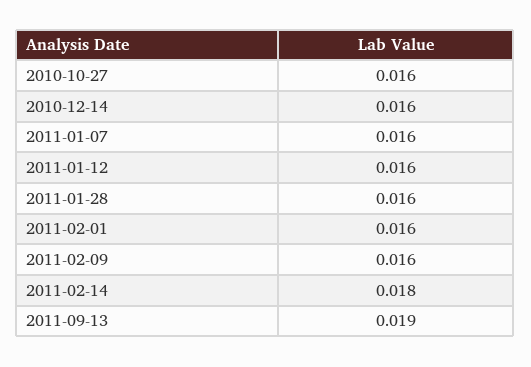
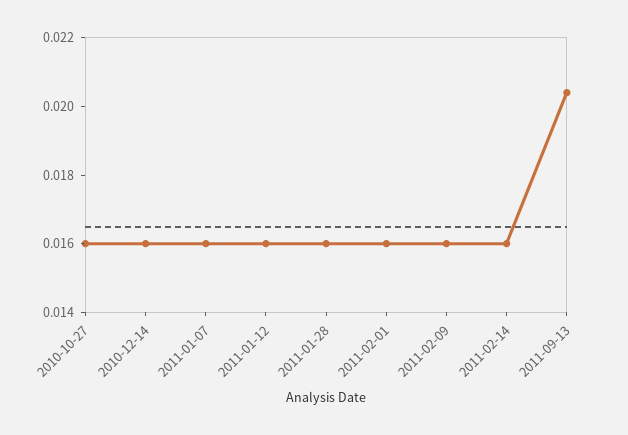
2011-02-14: 0.018 -> 0.016
2011-09-13: 0.019 -> 0.0205

